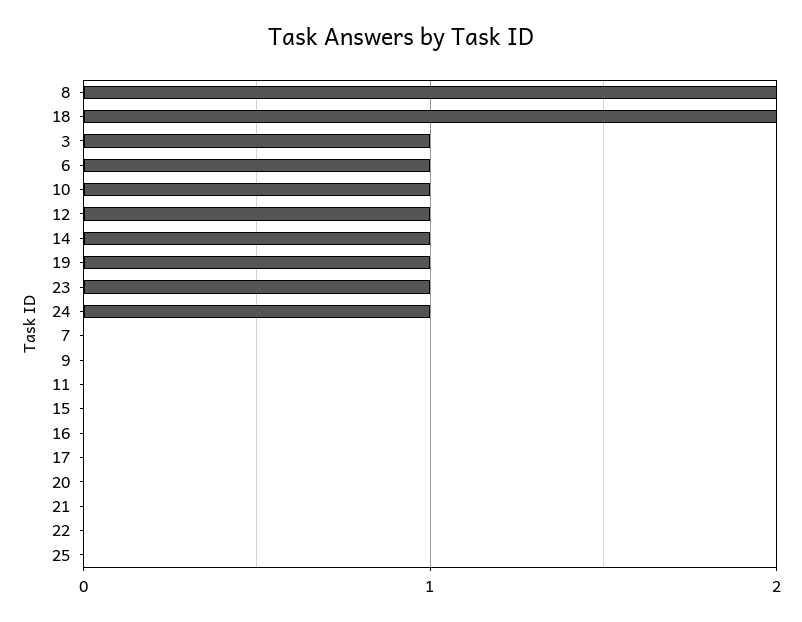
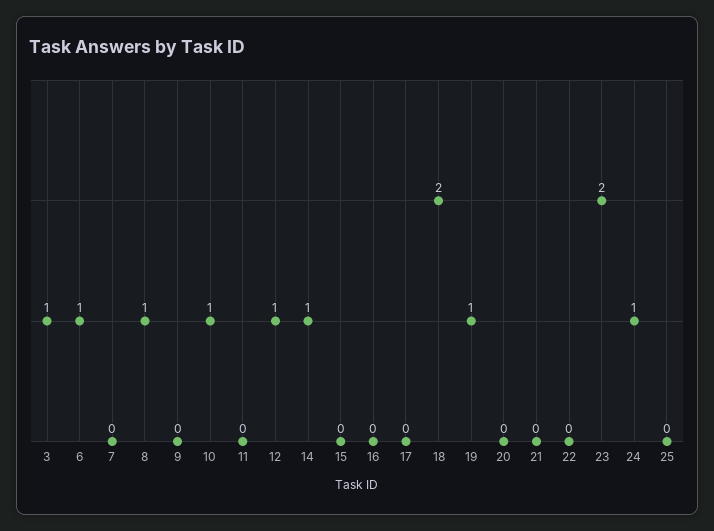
8: 2 -> 1
23: 1 -> 2

